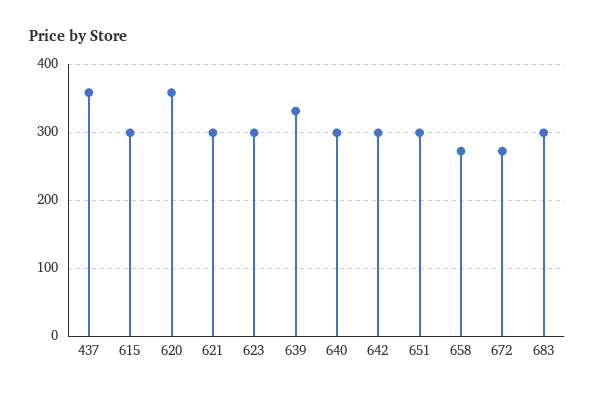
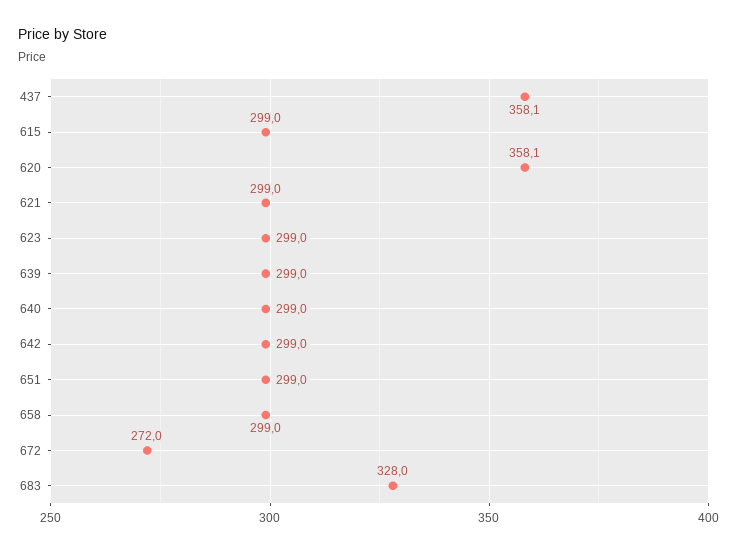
639: 330 -> 299
658: 270 -> 299
683: 300 -> 328

